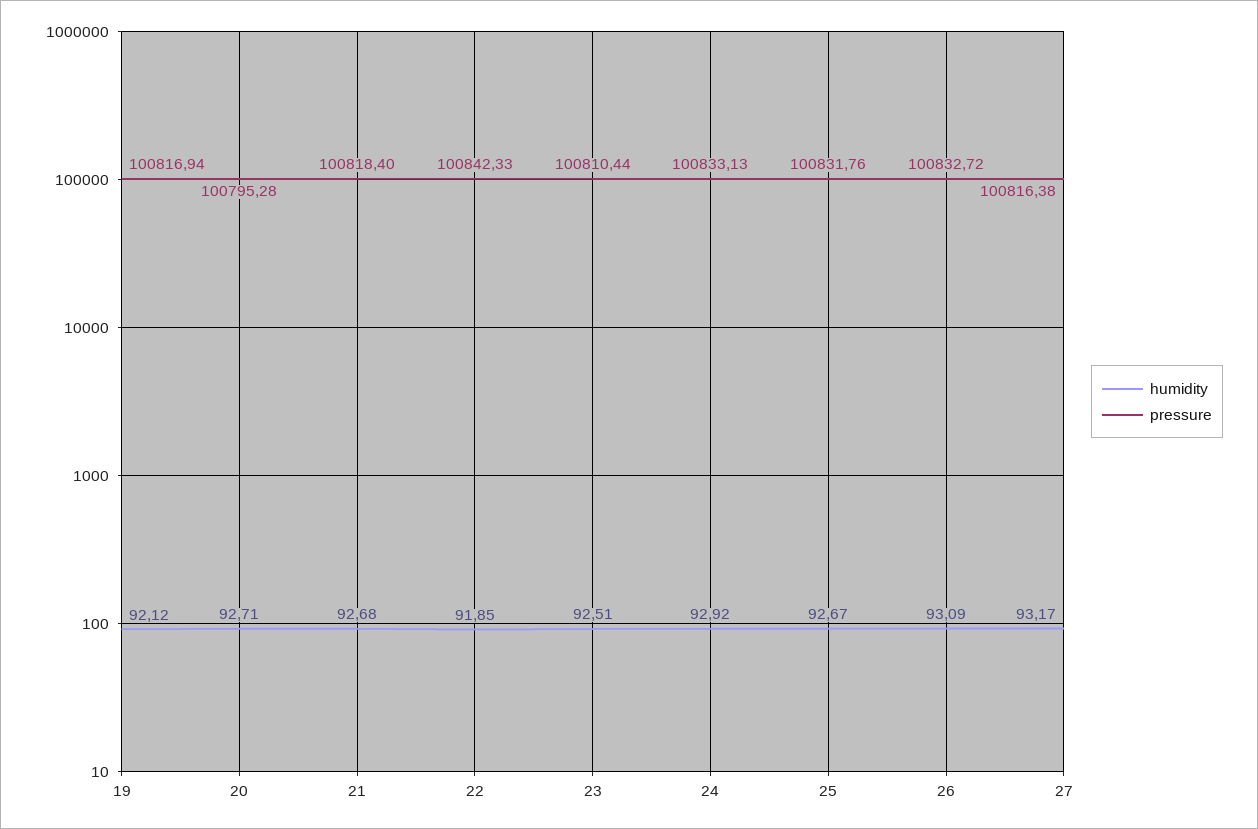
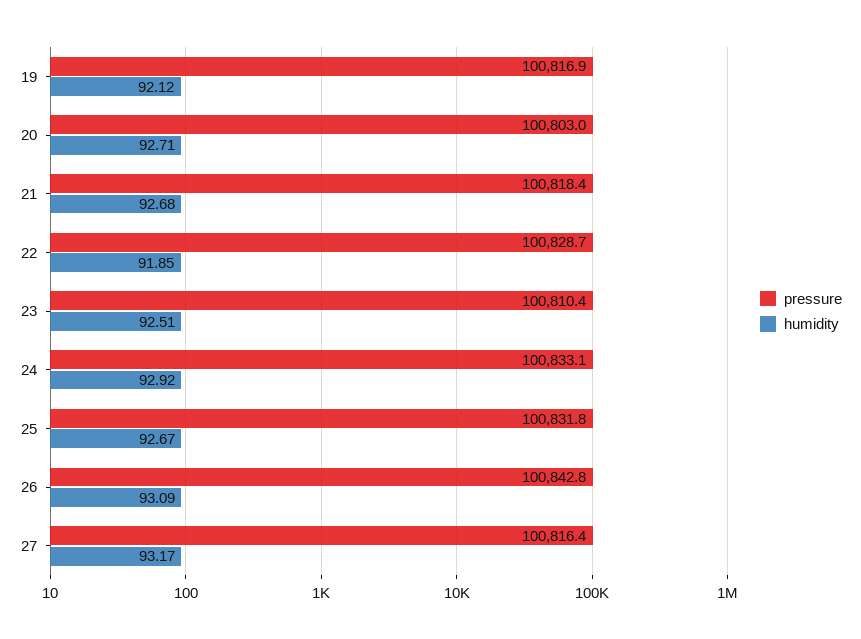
pressure, 20: 100795.28 -> 100803
pressure, 22: 100842.33 -> 100828.7
pressure, 26: 100832.72 -> 100842.8

